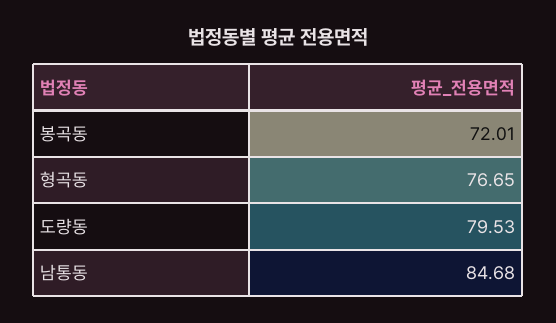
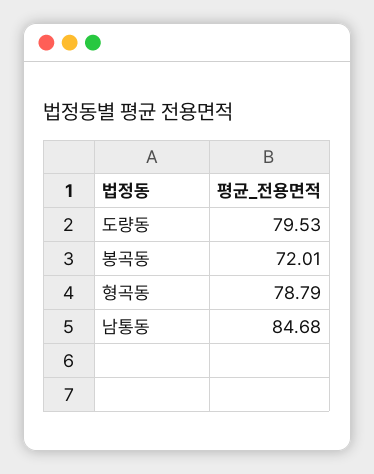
형곡동: 76.65 -> 78.79

